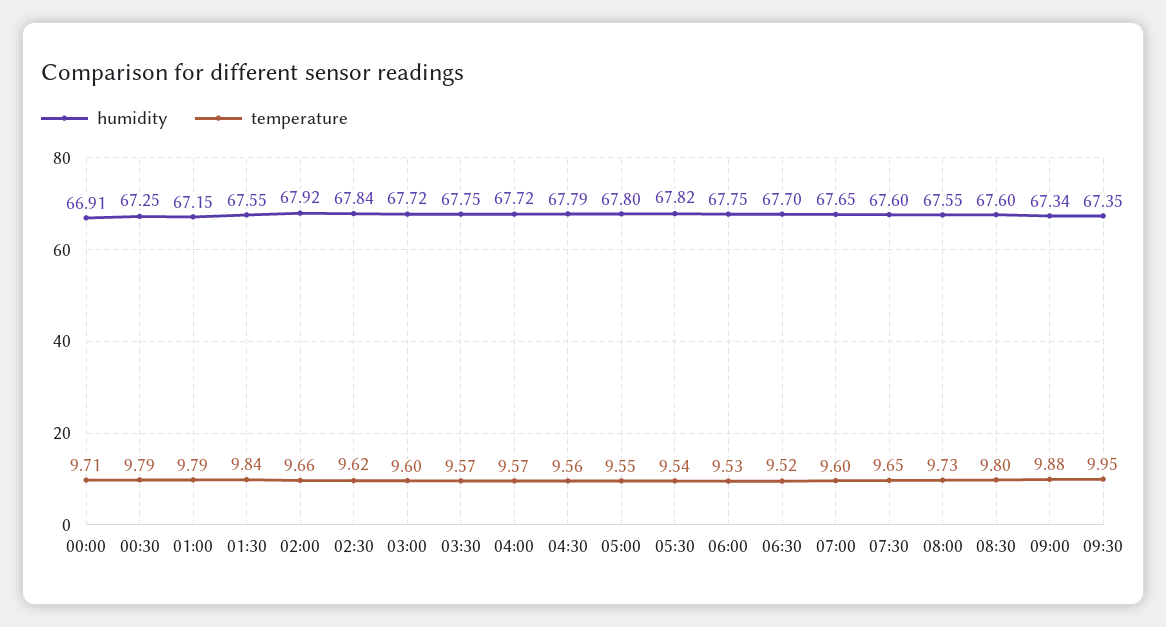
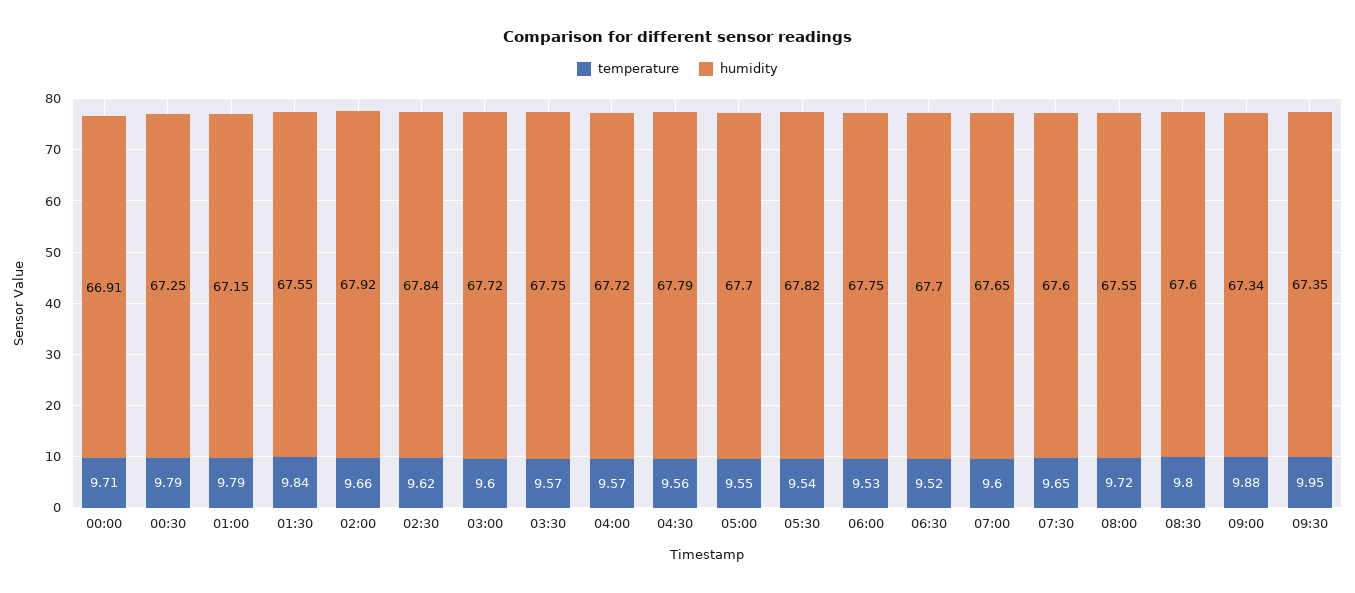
humidity, 05:00: 67.8 -> 67.7
temperature, 08:00: 9.73 -> 9.72

